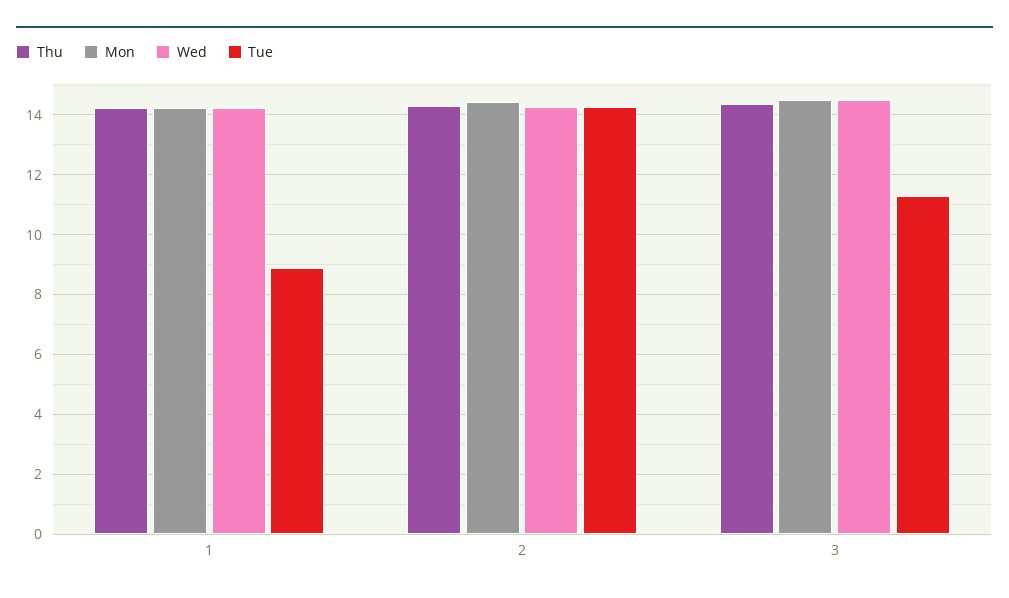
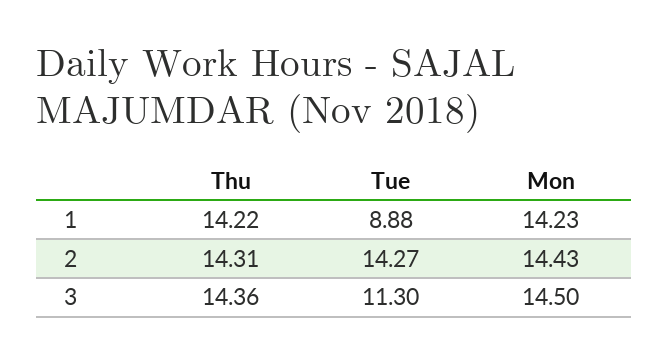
Wed, 1: 14.25 -> none
Wed, 2: 14.25 -> none
Wed, 3: 14.5 -> none

